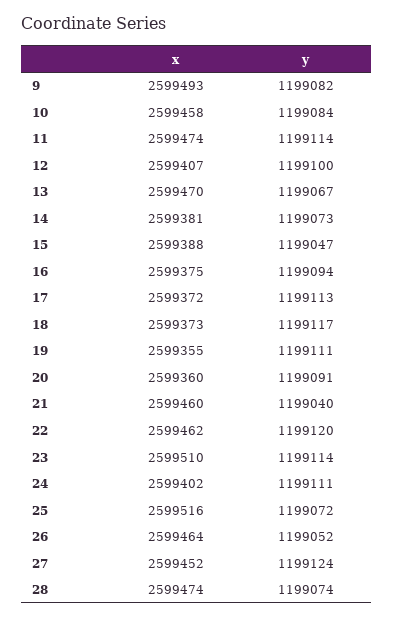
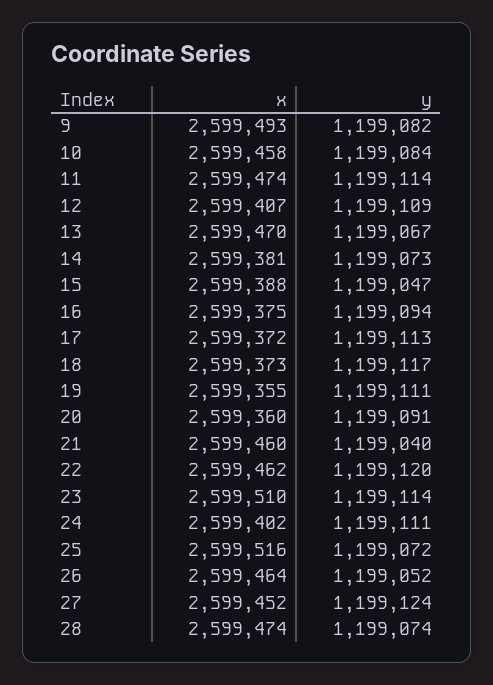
y, 12: 1199100 -> 1199109

